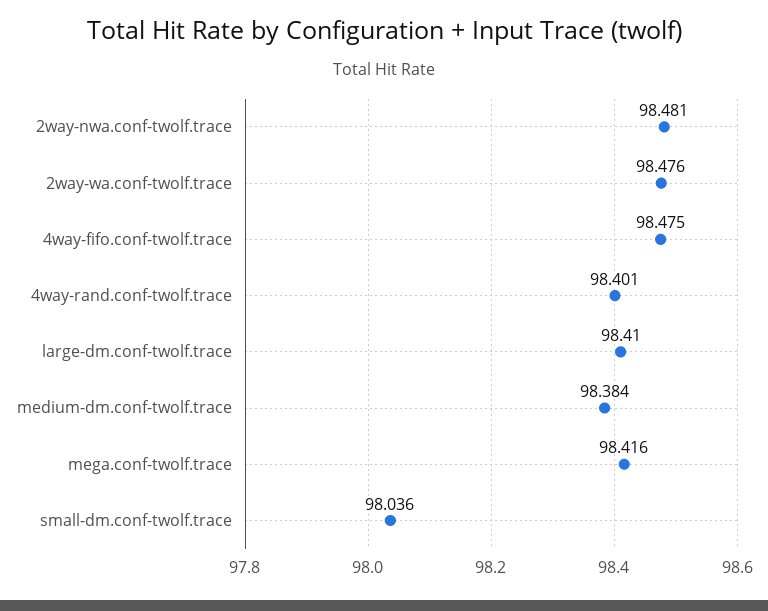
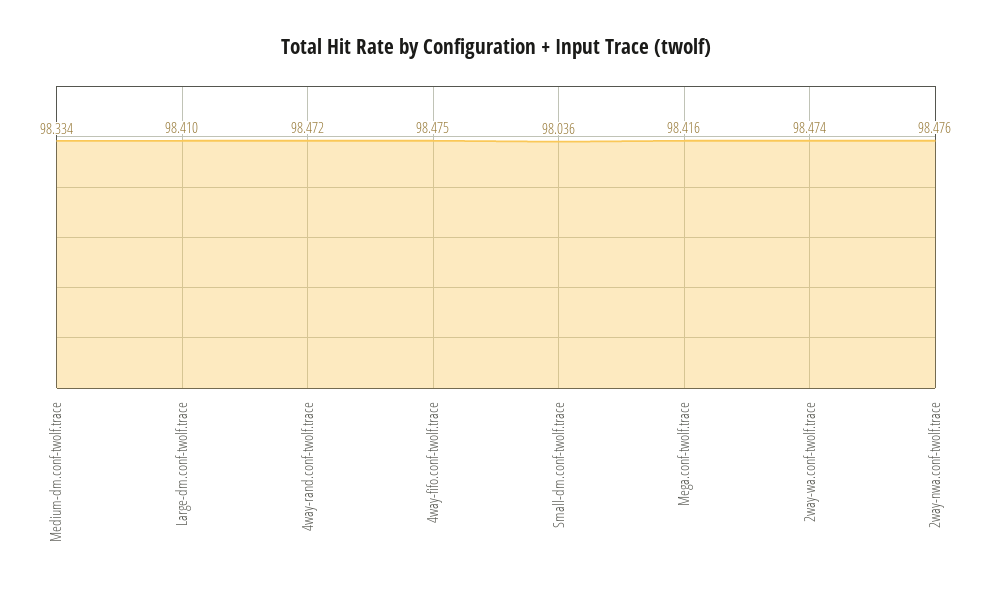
2way-nwa.conf-twolf.trace: 98.481 -> 98.476
2way-wa.conf-twolf.trace: 98.476 -> 98.474
4way-rand.conf-twolf.trace: 98.401 -> 98.472
medium-dm.conf-twolf.trace: 98.384 -> 98.334

